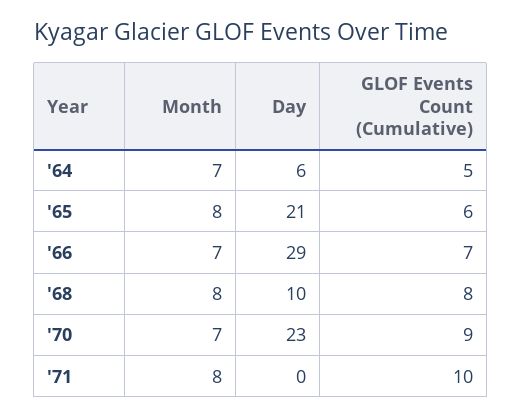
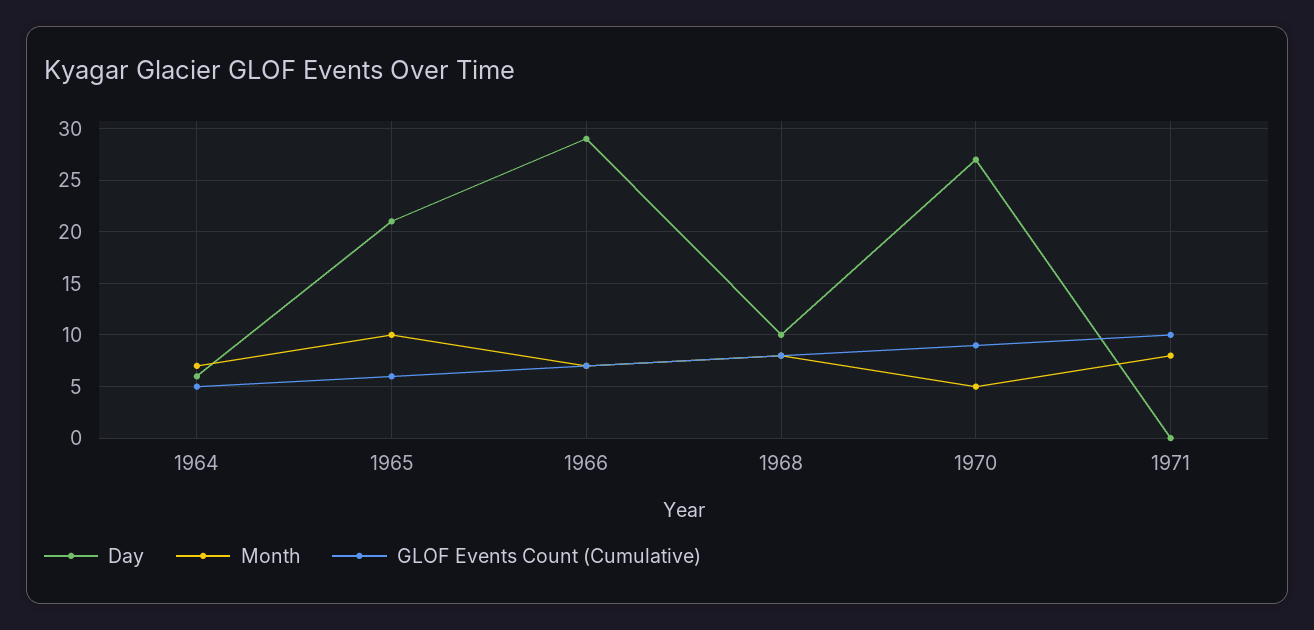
Month, '65: 8 -> 10
Month, '70: 7 -> 5
Day, '70: 23 -> 27

